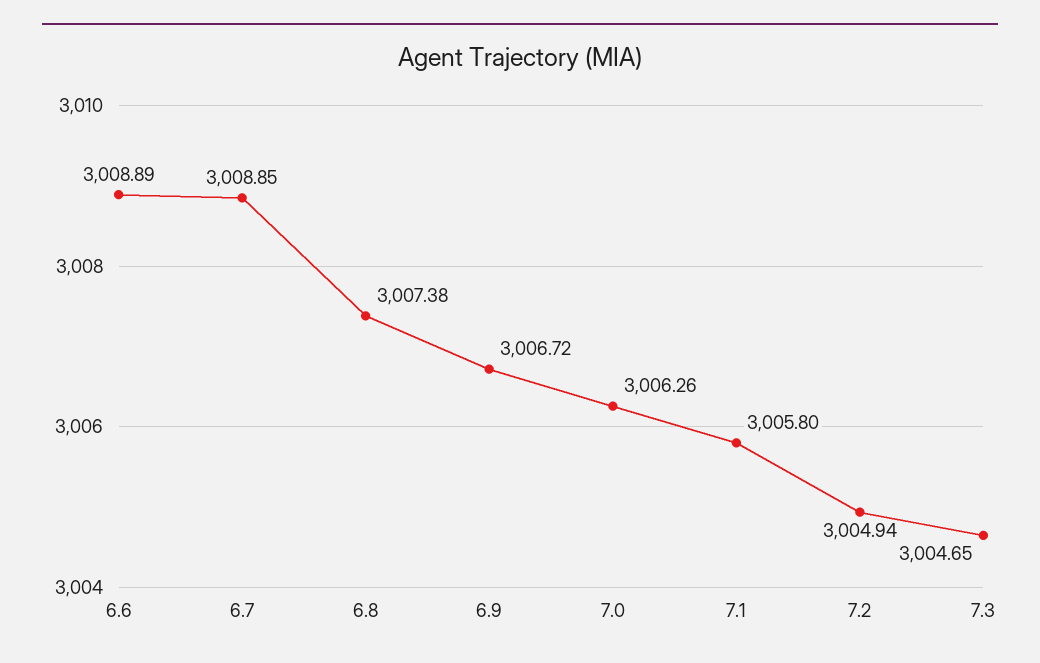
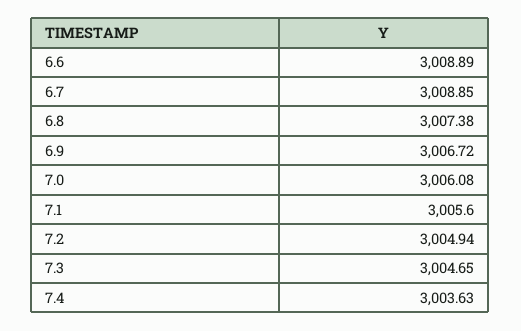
7.0: 3006.26 -> 3006.08
7.1: 3005.8 -> 3005.6
7.4: none -> 3003.63

